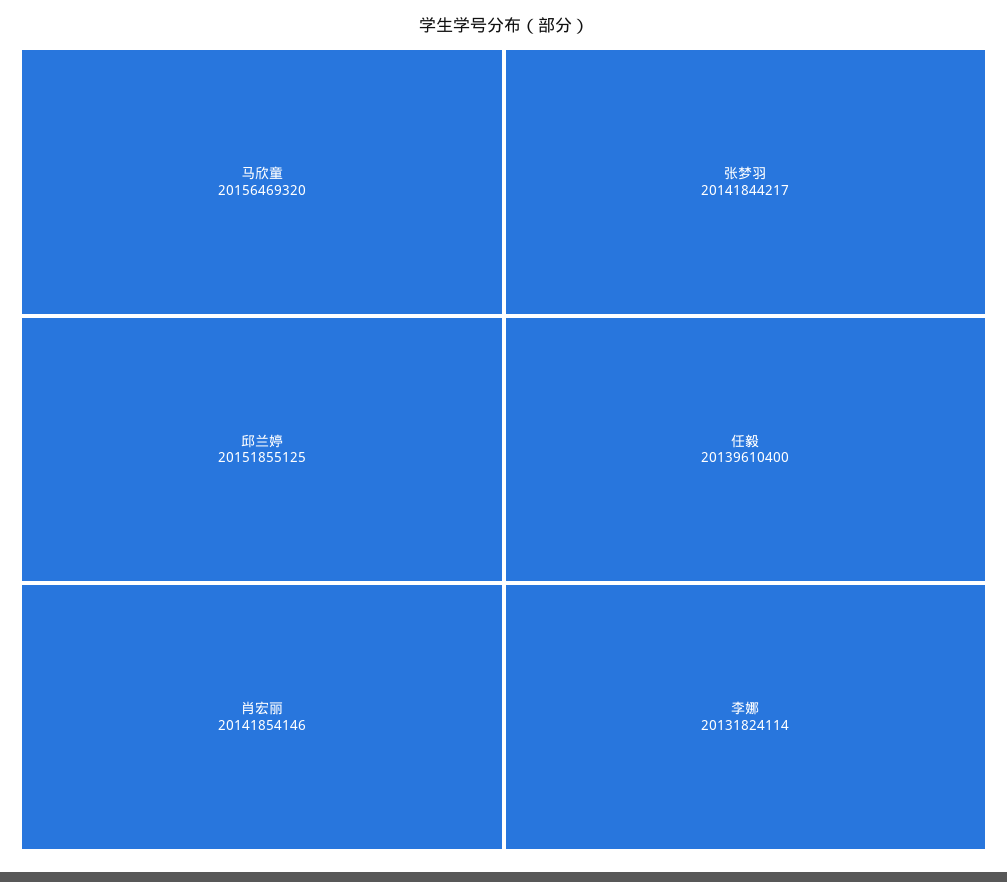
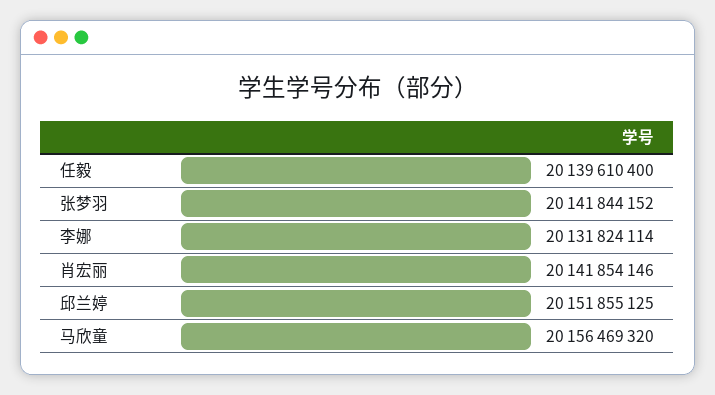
张梦羽: 20141844217 -> 20141844152

